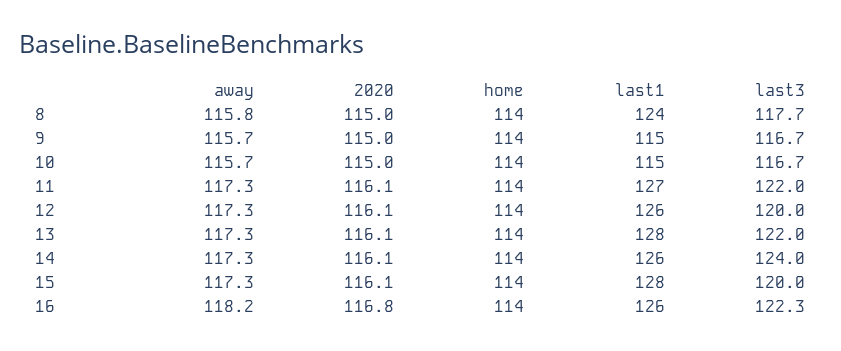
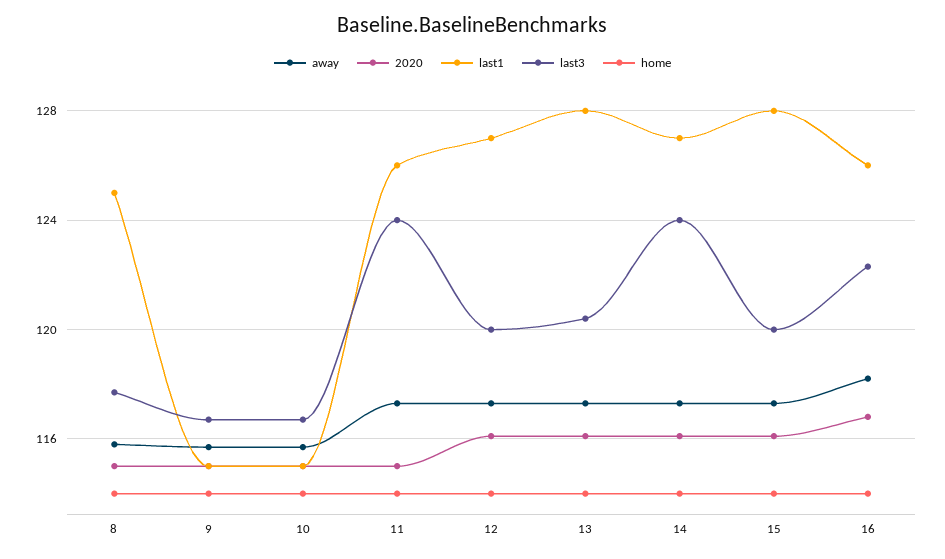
last1, 8: 124 -> 125
2020, 11: 116.1 -> 115
last1, 11: 127 -> 126
last3, 11: 122 -> 124
last1, 12: 126 -> 127
last3, 13: 122 -> 120.5
last1, 14: 126 -> 127

